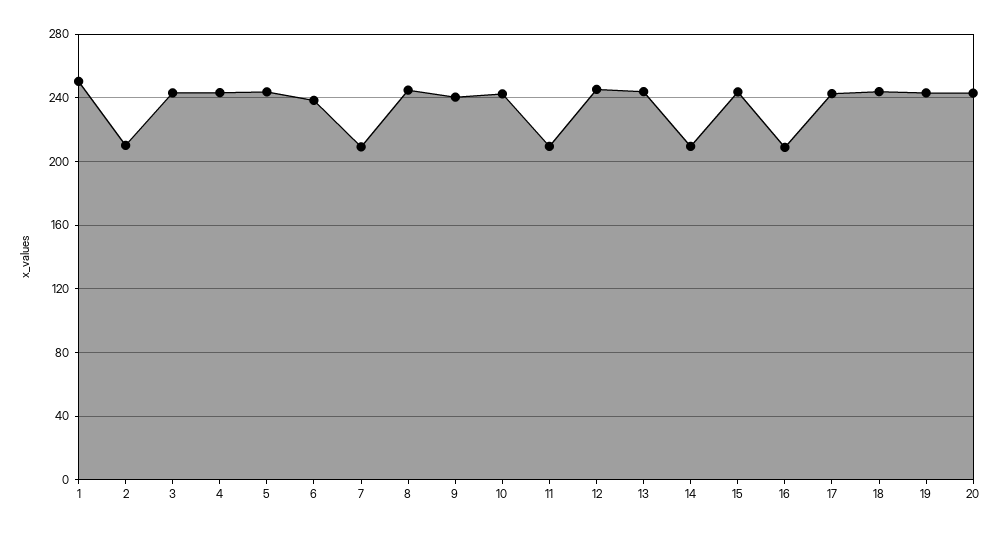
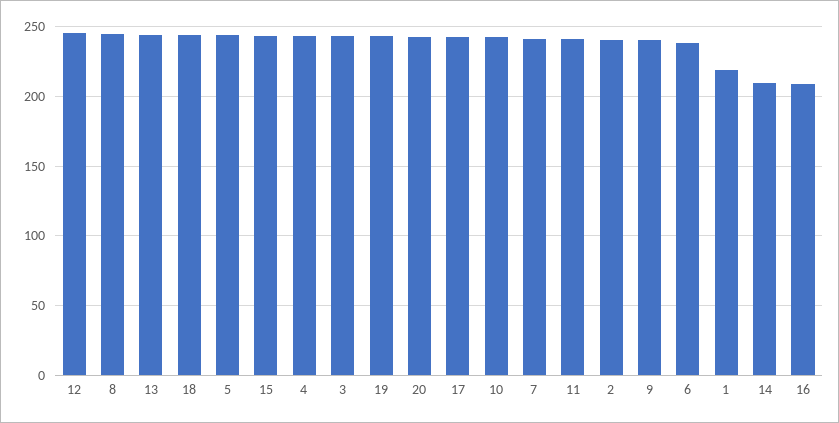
1: 250 -> 220
2: 210 -> 240
7: 210 -> 240
11: 210 -> 240

